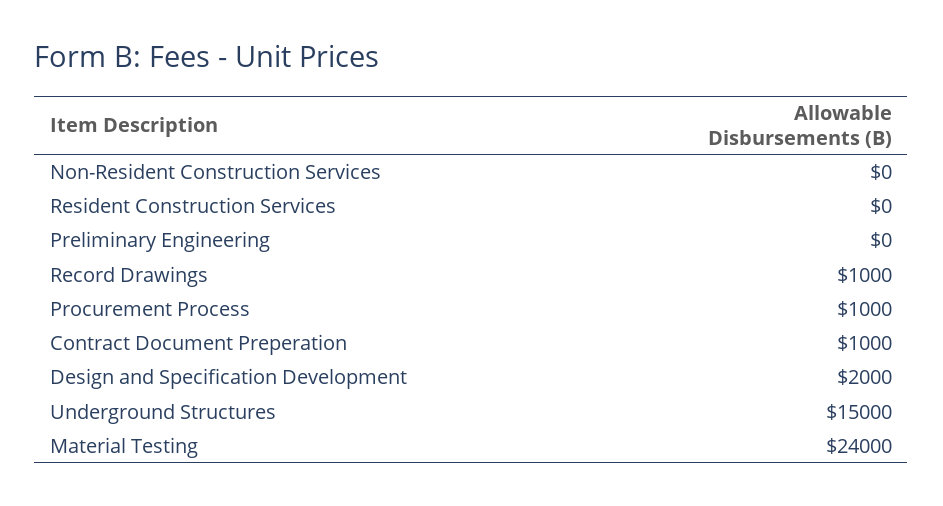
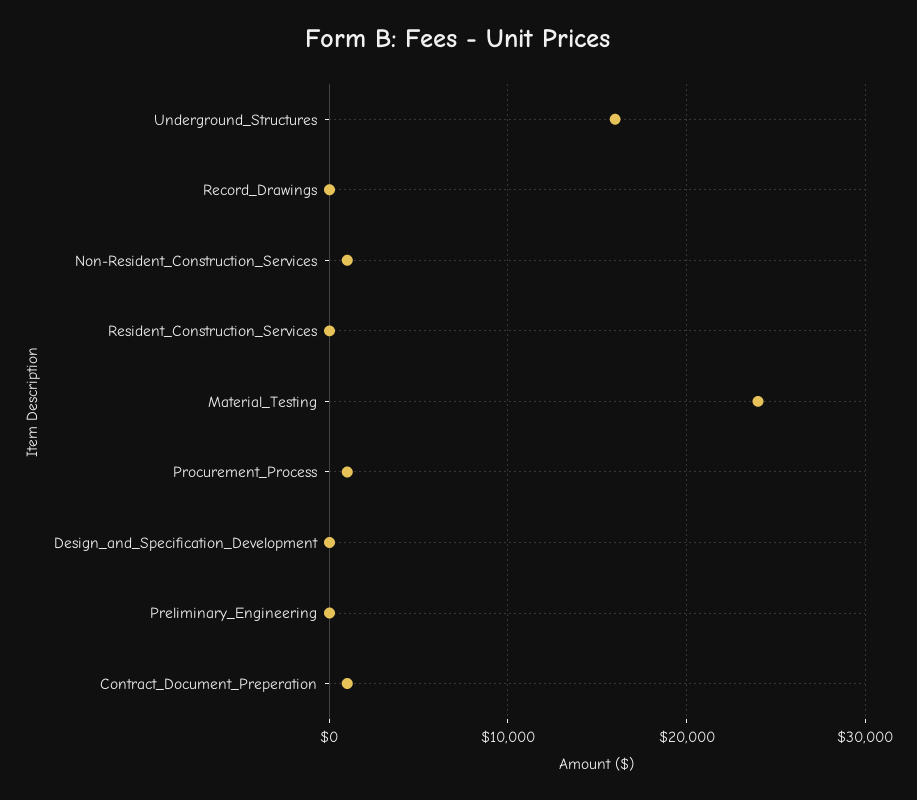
Non-Resident Construction Services: 0 -> 1000
Record Drawings: 1000 -> 0
Design and Specification Development: 2000 -> 0
Underground Structures: 15000 -> 16000

